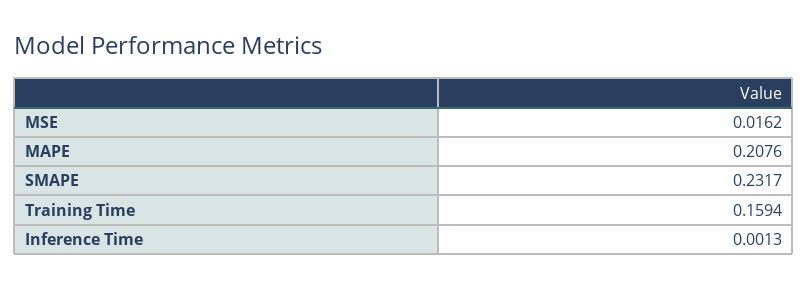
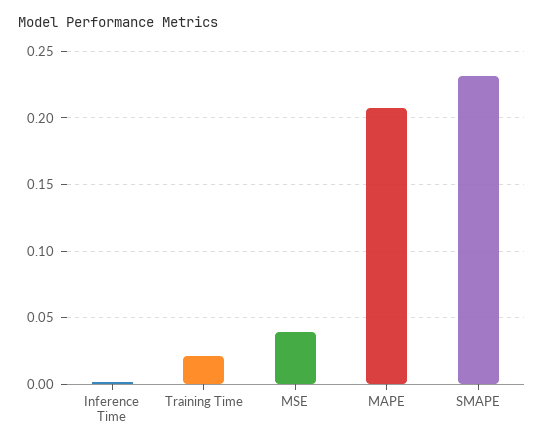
MSE: 0.0162 -> 0.04
Training Time: 0.1594 -> 0.02

